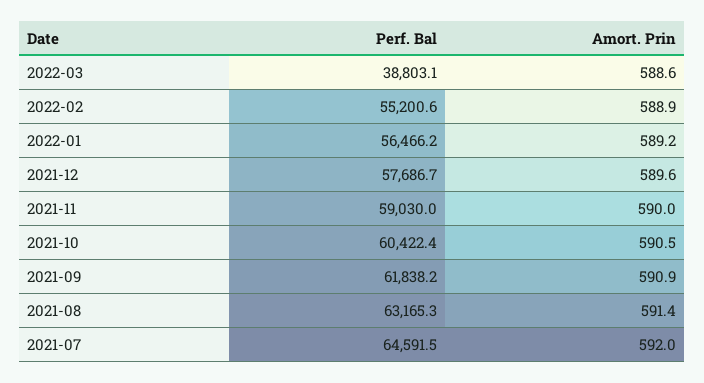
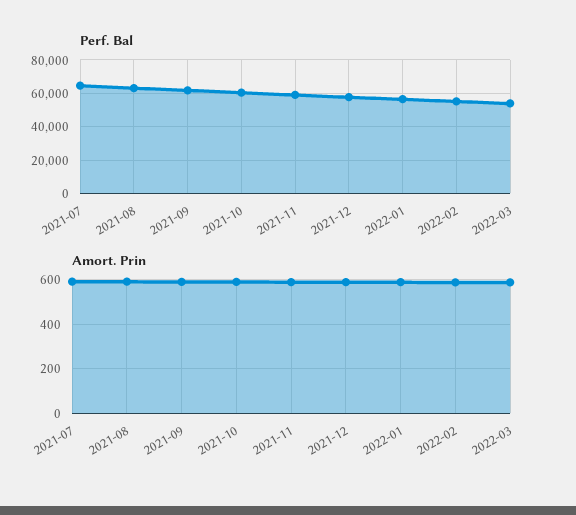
Perf. Bal, 2022-03: 38803.1 -> 55000

